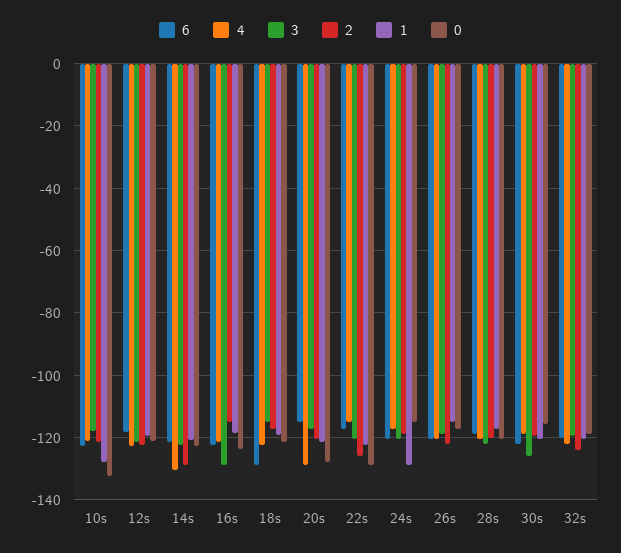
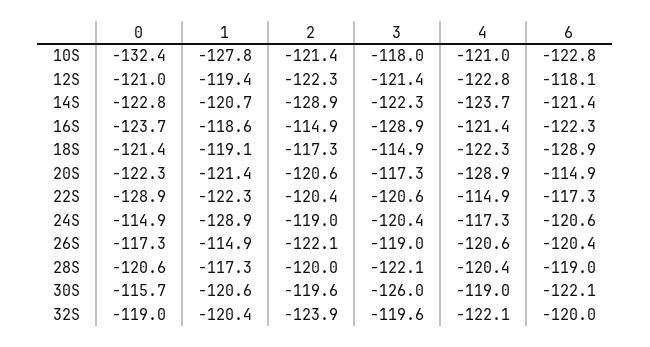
4, 14s: -130 -> -123.7
0, 20s: -128 -> -122.3
2, 22s: -126 -> -120.4

